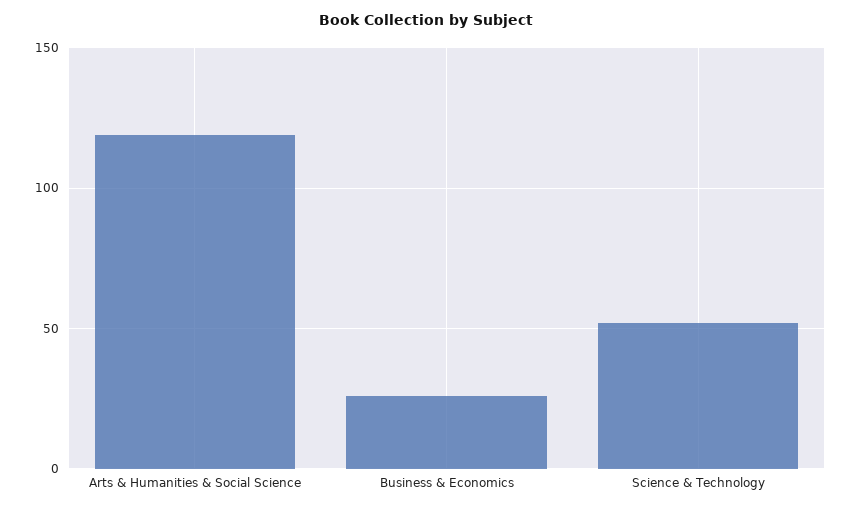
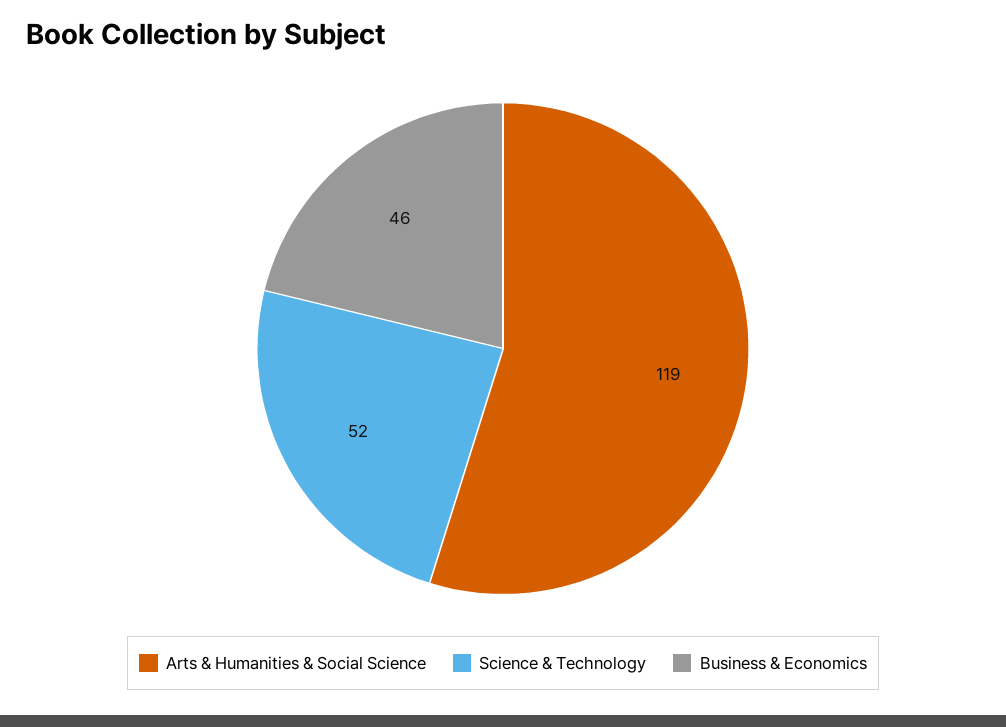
Business & Economics: 25 -> 46

